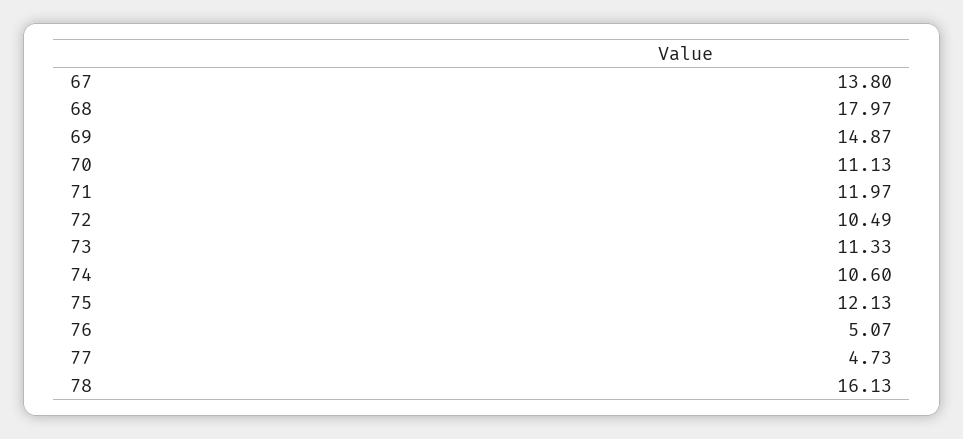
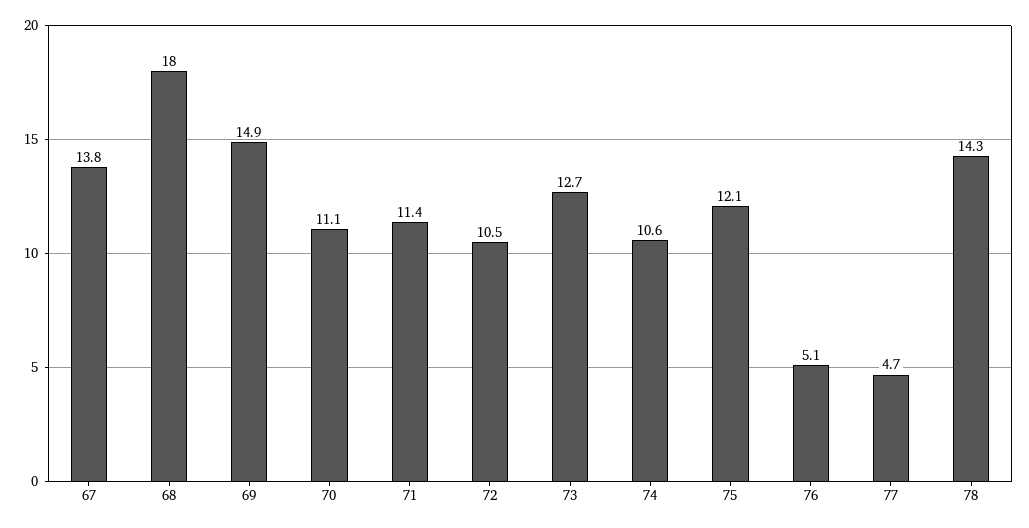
71: 11.97 -> 11.4
73: 11.33 -> 12.7
78: 16.13 -> 14.3

